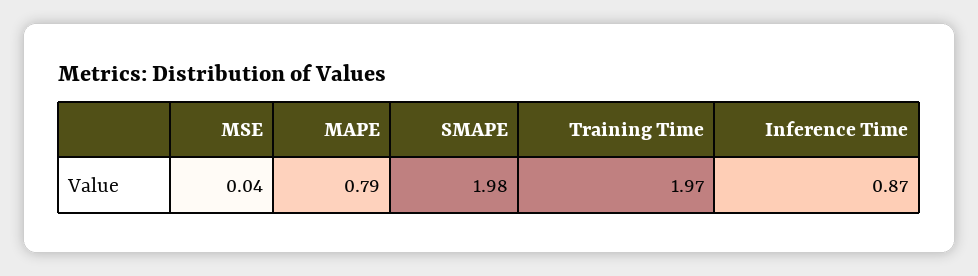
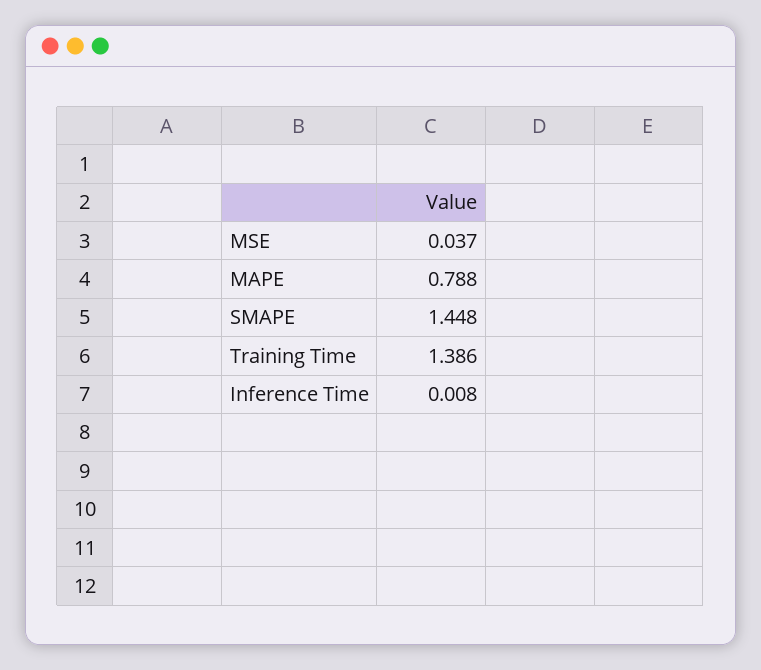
SMAPE: 1.98 -> 1.448
Training Time: 1.97 -> 1.386
Inference Time: 0.87 -> 0.008

